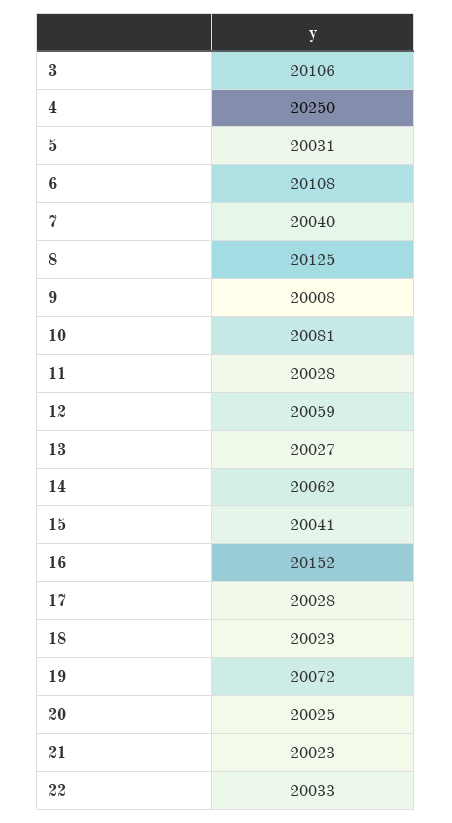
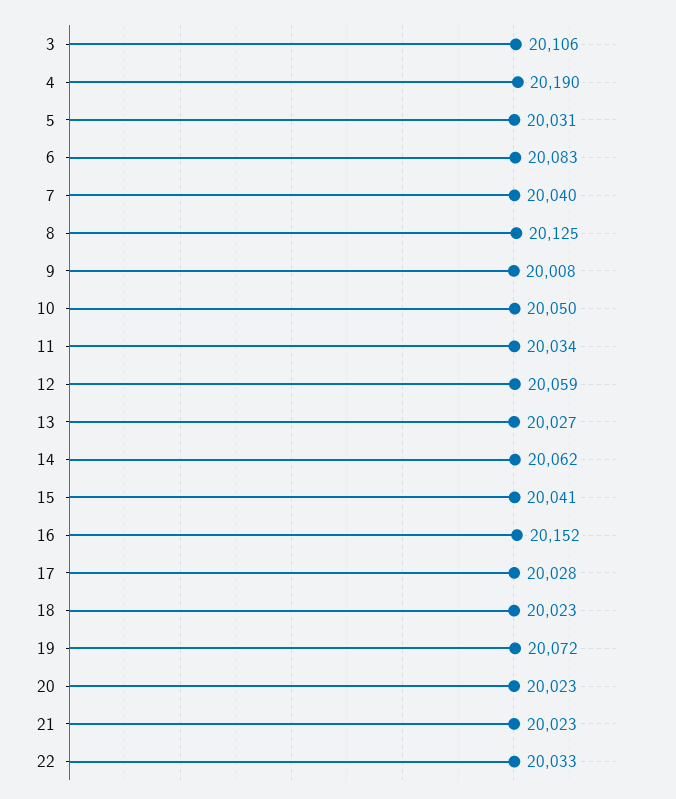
4: 20250 -> 20190
6: 20108 -> 20083
10: 20081 -> 20050
11: 20028 -> 20034
20: 20025 -> 20023

